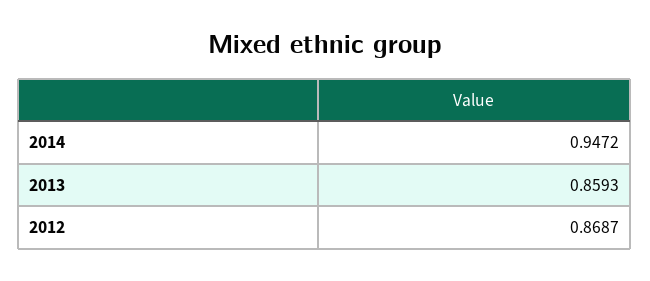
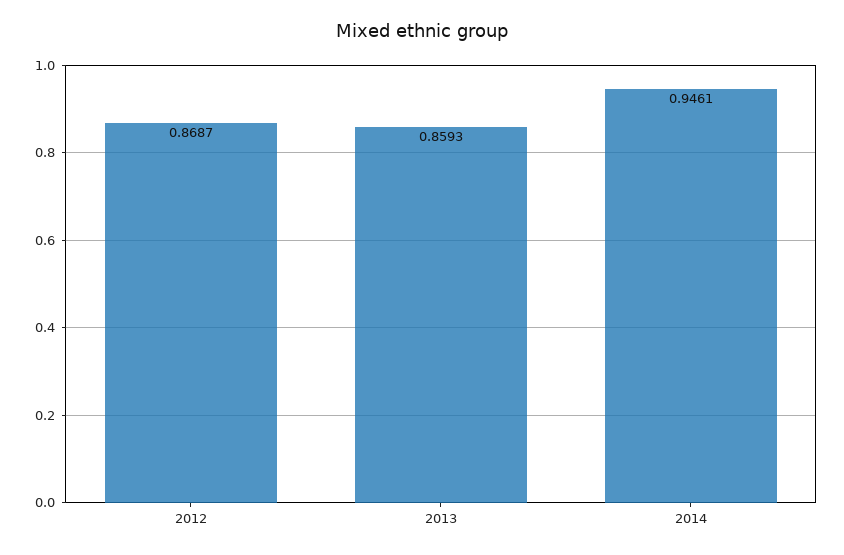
2014: 0.9472 -> 0.9461

